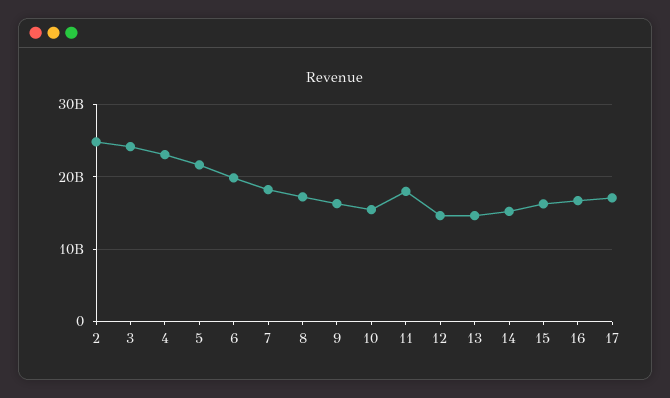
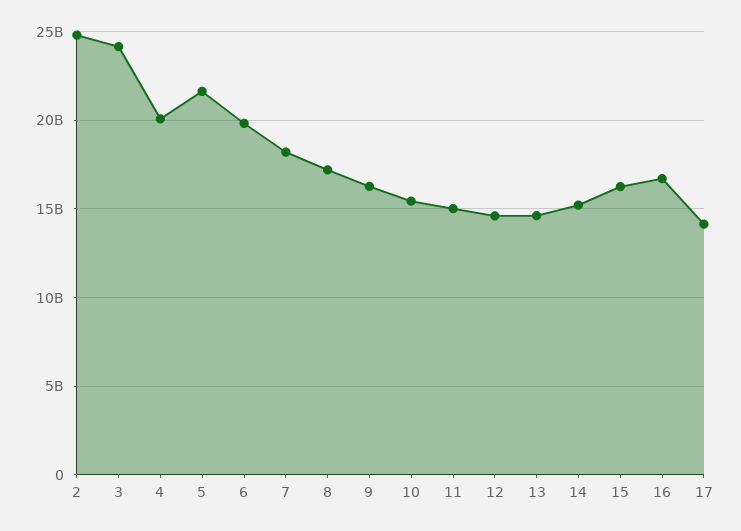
4: 23000000000 -> 20000000000
11: 18000000000 -> 15000000000
17: 17000000000 -> 14000000000

